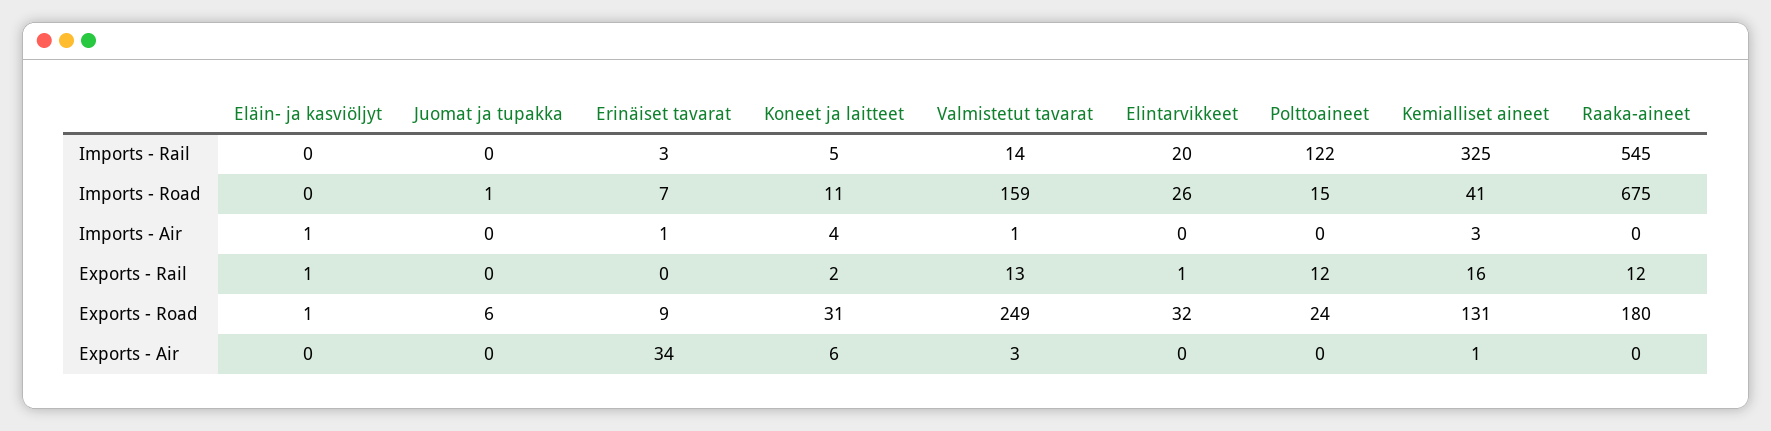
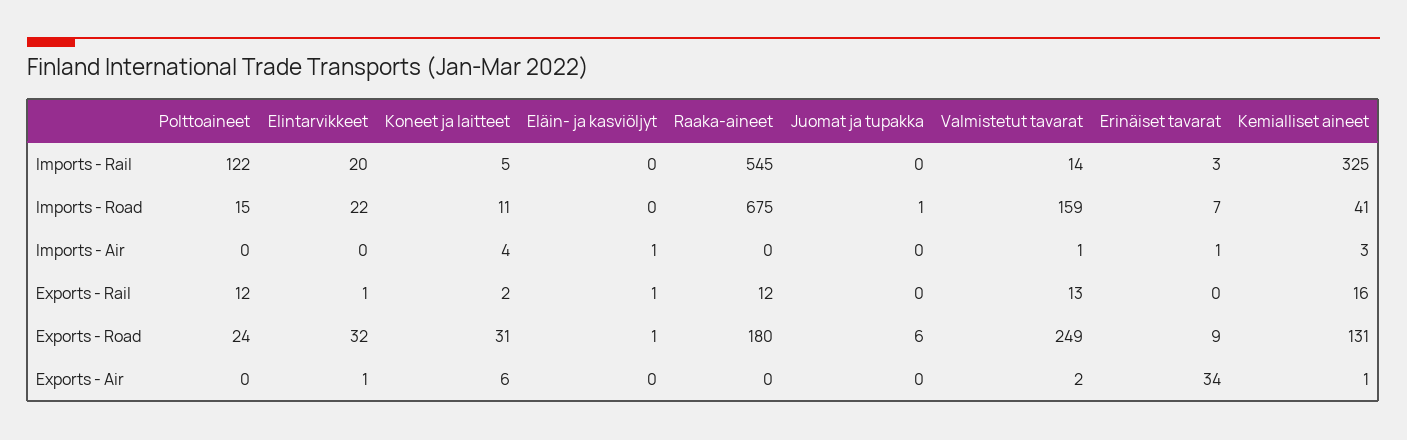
Elintarvikkeet, Imports - Road: 26 -> 22
Valmistetut tavarat, Exports - Air: 3 -> 2
Elintarvikkeet, Exports - Air: 0 -> 1

